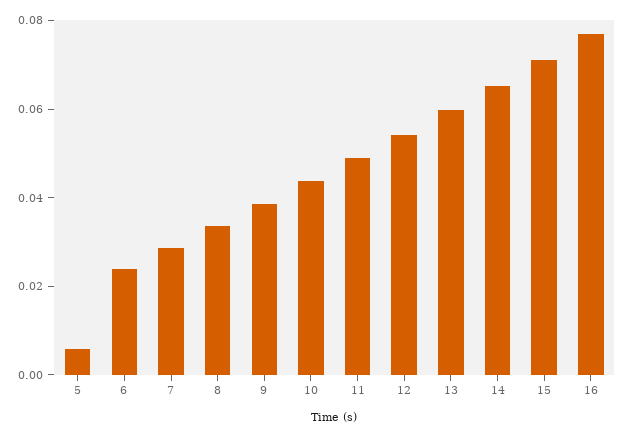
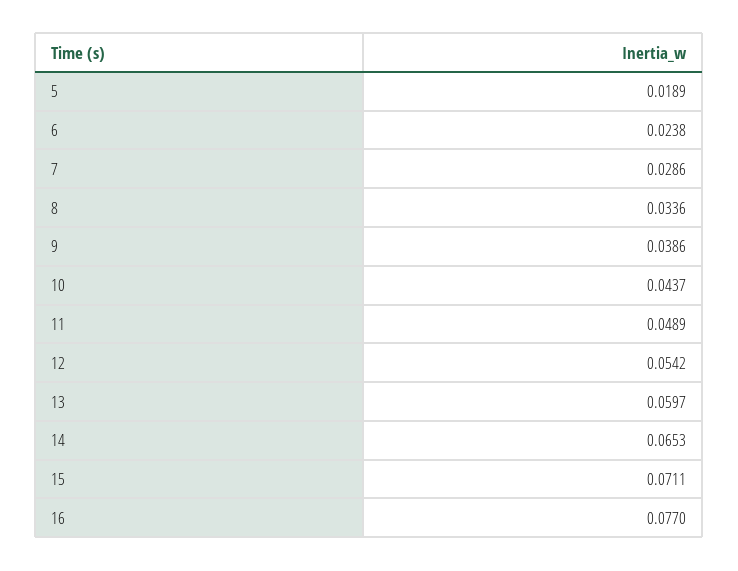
5: 0.005 -> 0.0189

